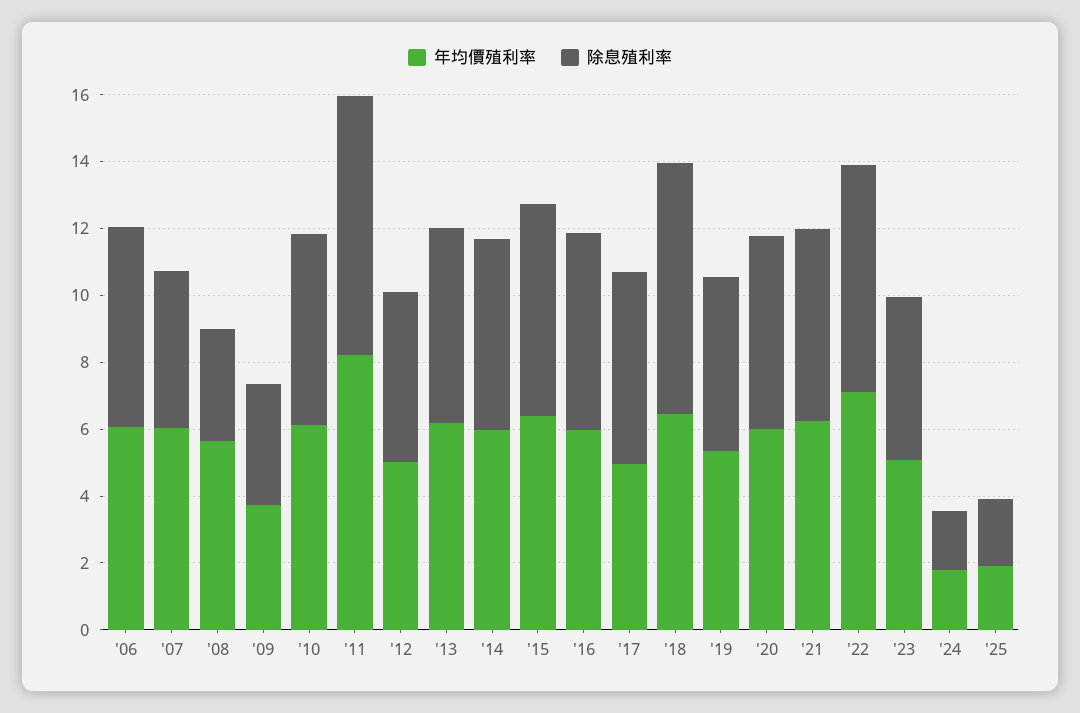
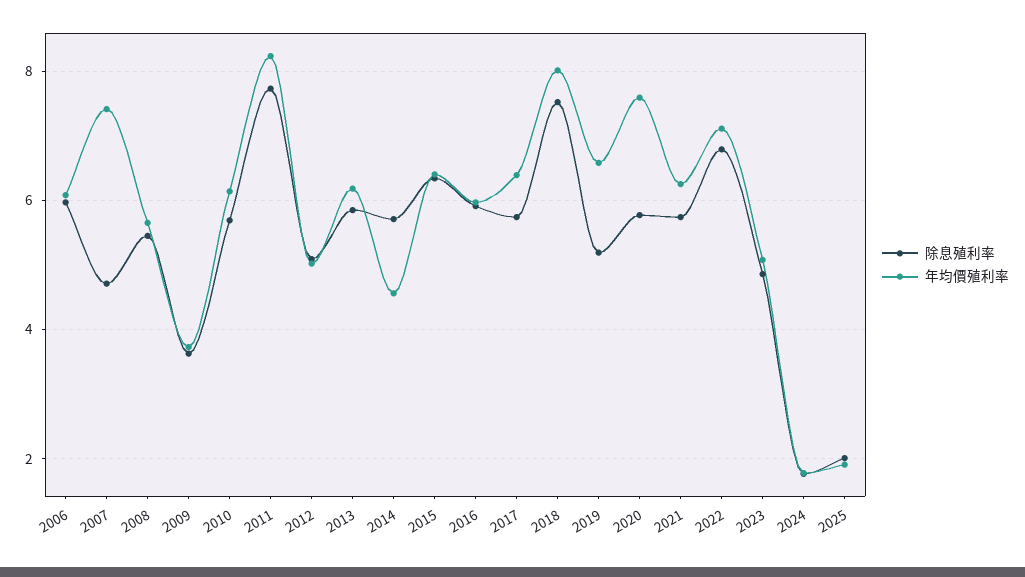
年均價殖利率, '07: 6 -> 7.4
除息殖利率, '08: 3.5 -> 5.4
年均價殖利率, '14: 6 -> 4.6
年均價殖利率, '17: 5 -> 6.4
年均價殖利率, '18: 6.5 -> 8
年均價殖利率, '19: 5.5 -> 6.6
年均價殖利率, '20: 6 -> 7.6

